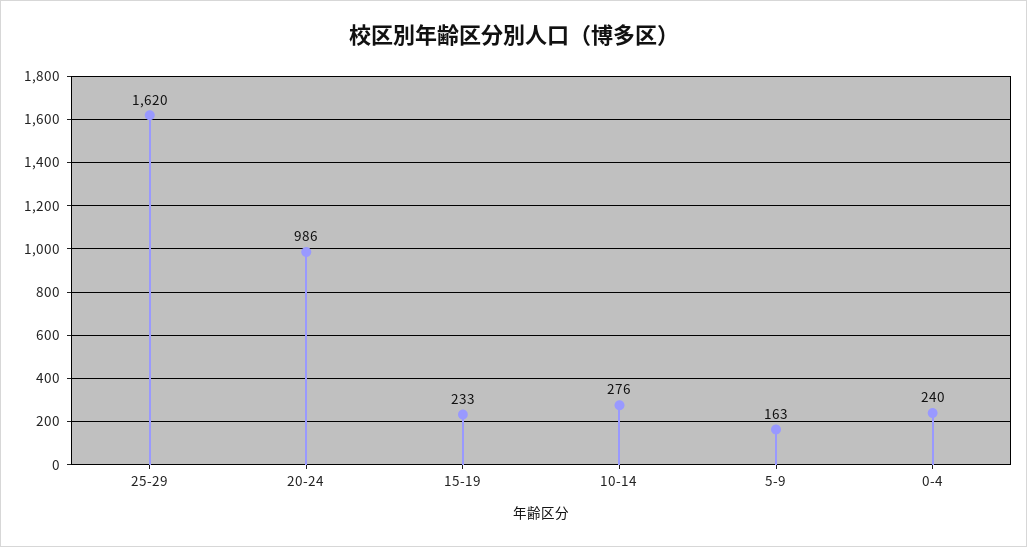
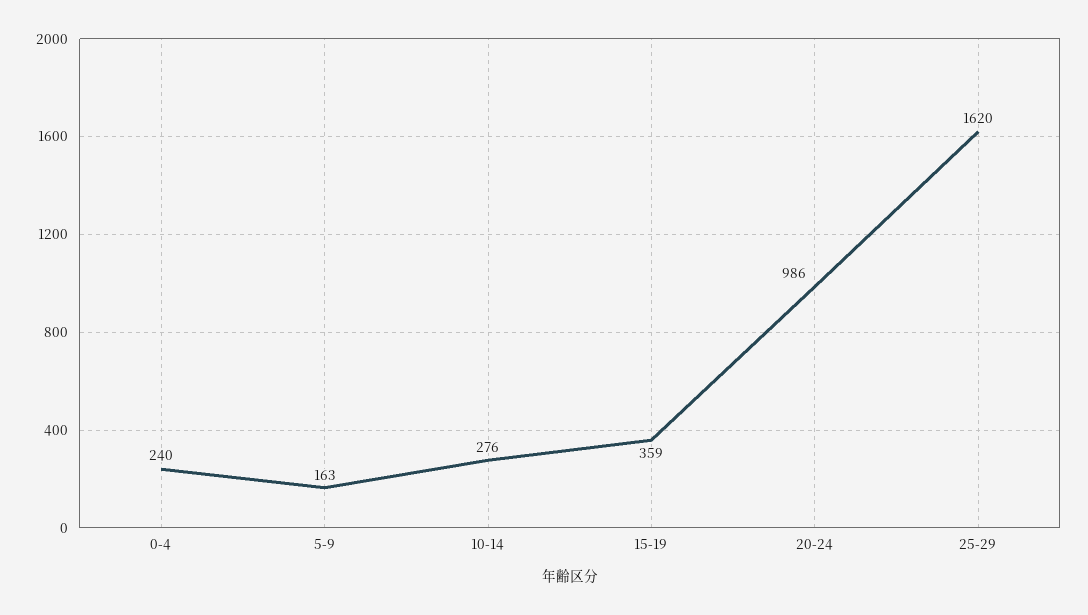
15-19: 233 -> 359

